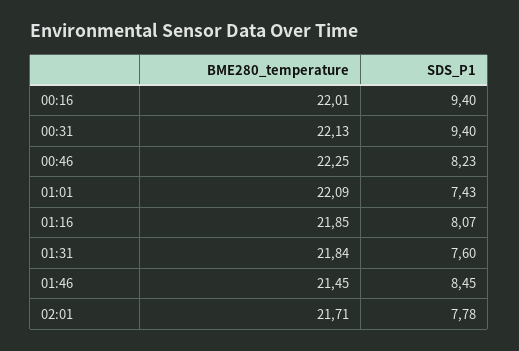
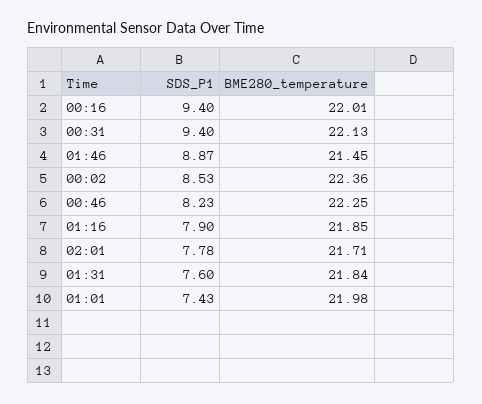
BME280_temperature, 01:01: 22.09 -> 21.98
SDS_P1, 01:16: 8.07 -> 7.9
SDS_P1, 01:46: 8.45 -> 8.87
SDS_P1, 00:02: none -> 8.53
BME280_temperature, 00:02: none -> 22.36

